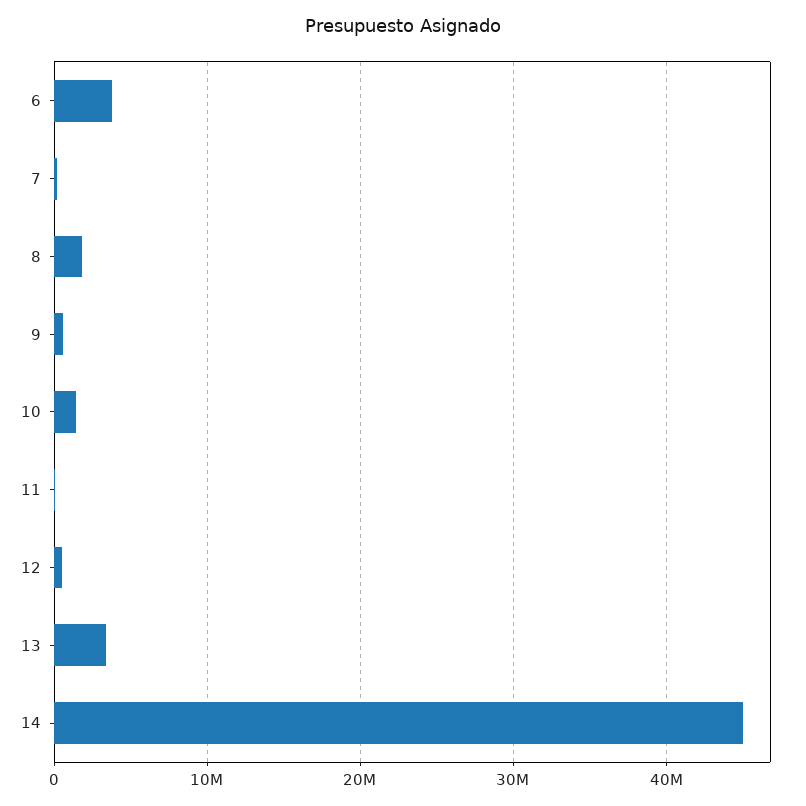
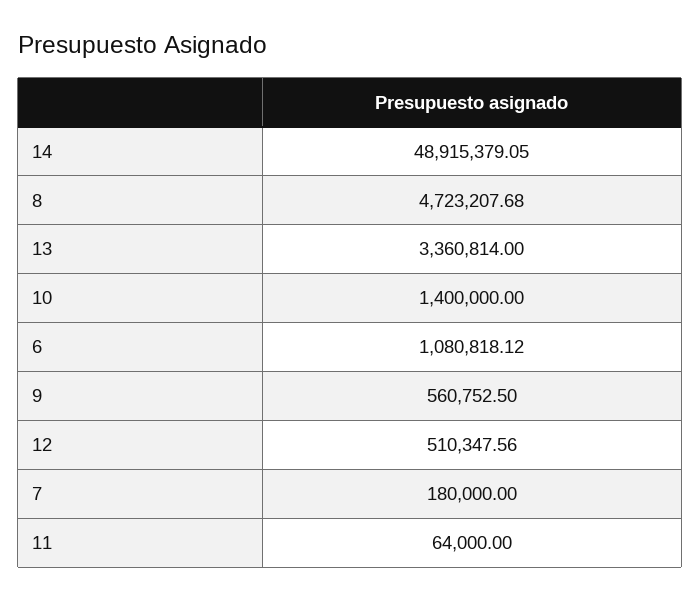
6: 4000000 -> 1080818.12
8: 2000000 -> 4723207.68
14: 45000000 -> 48915379.05

